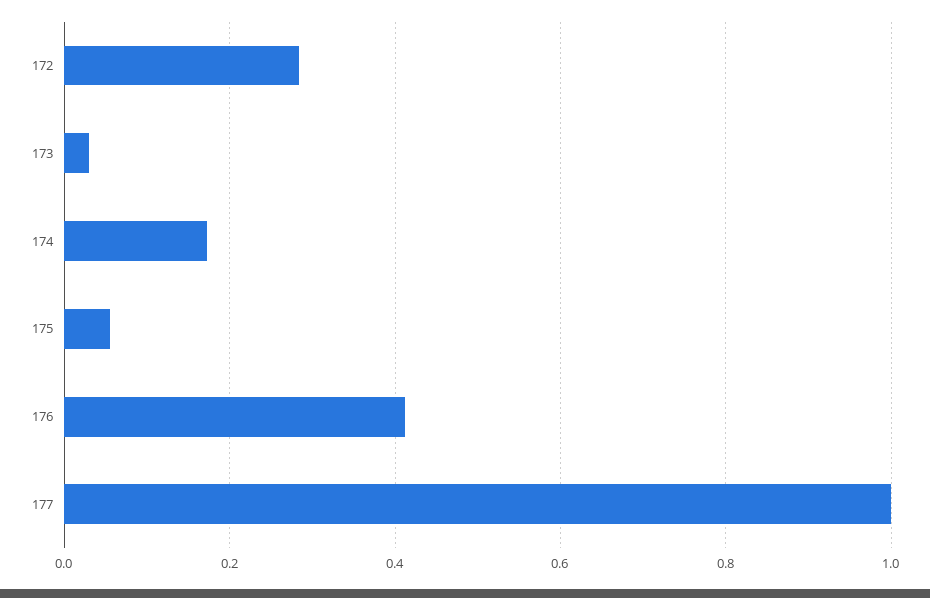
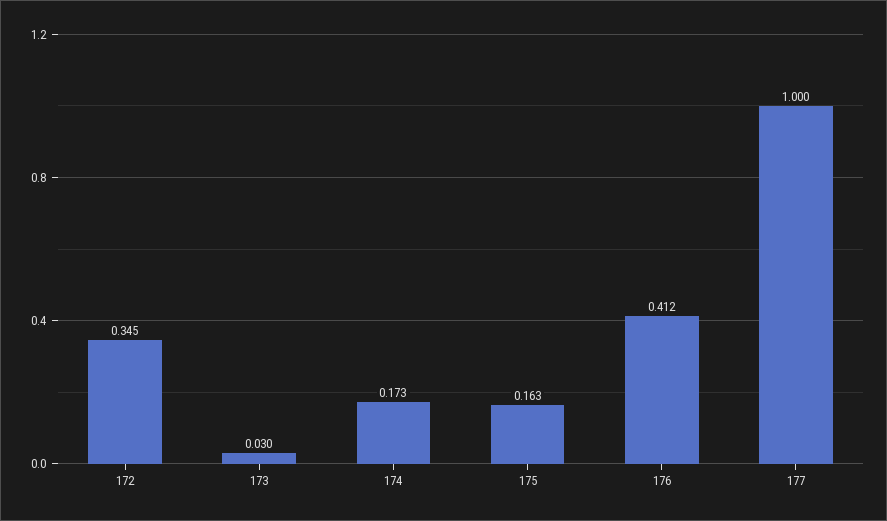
172: 0.28 -> 0.345
175: 0.06 -> 0.163

